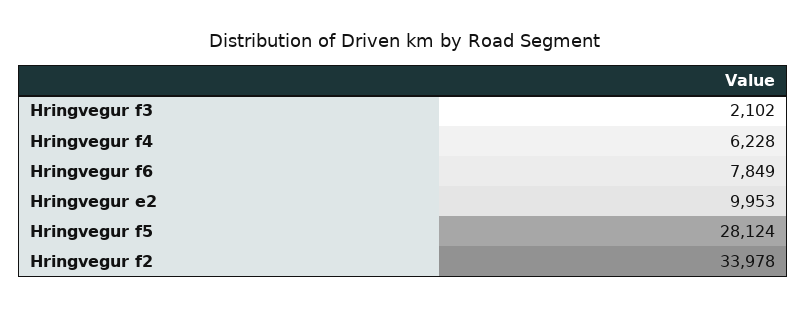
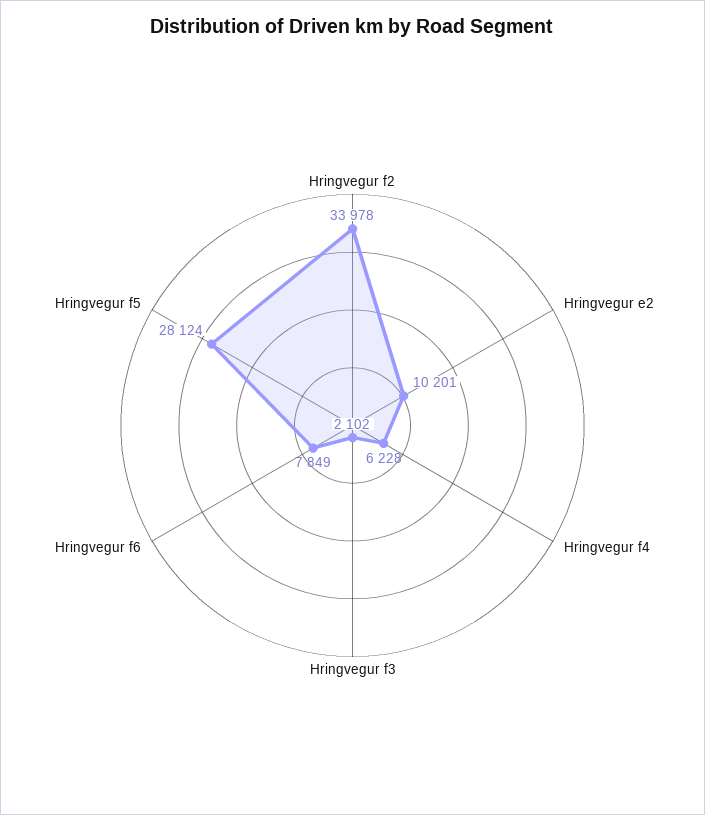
Hringvegur e2: 9953 -> 10201

